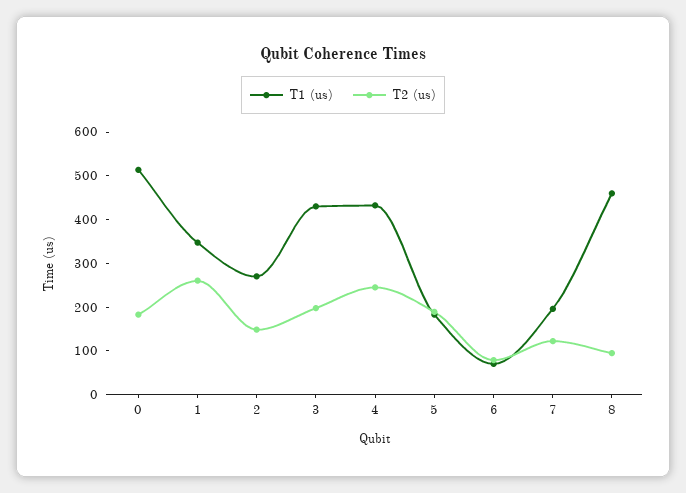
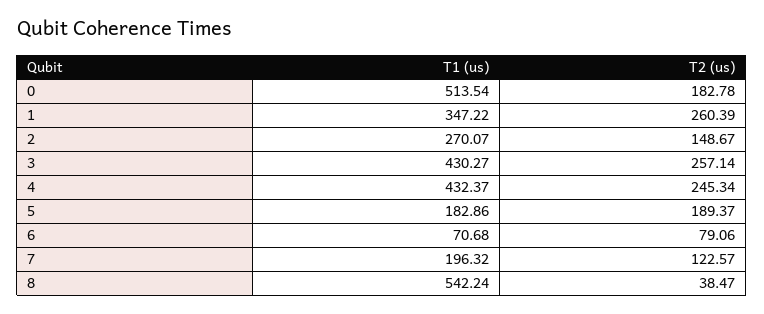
T2 (us), 3: 200 -> 257.14
T1 (us), 8: 460 -> 542.24
T2 (us), 8: 100 -> 38.47

